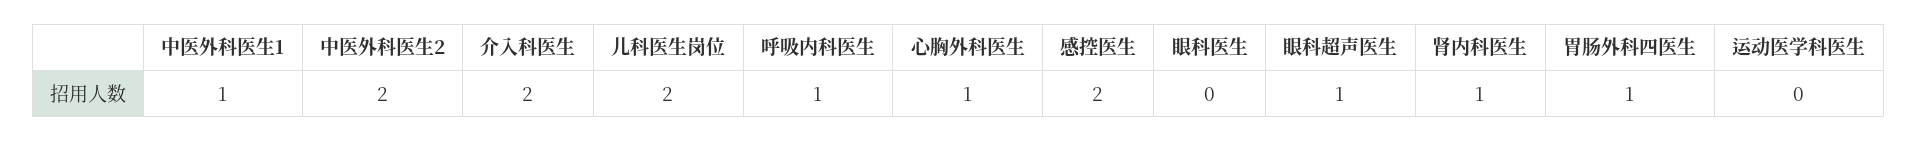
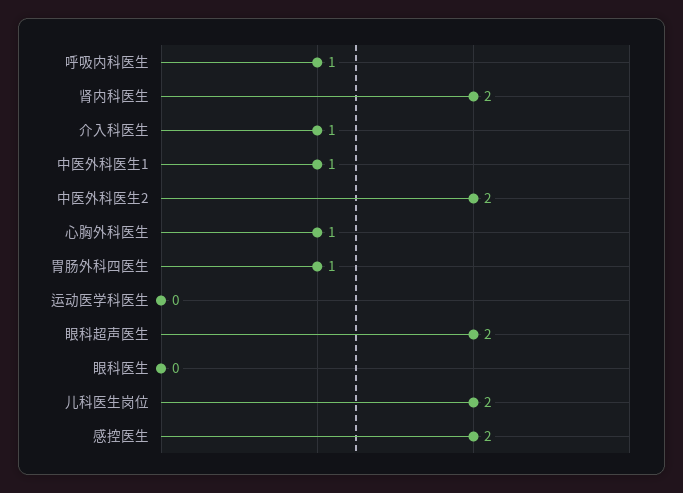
介入科医生: 2 -> 1
眼科超声医生: 1 -> 2
肾内科医生: 1 -> 2

